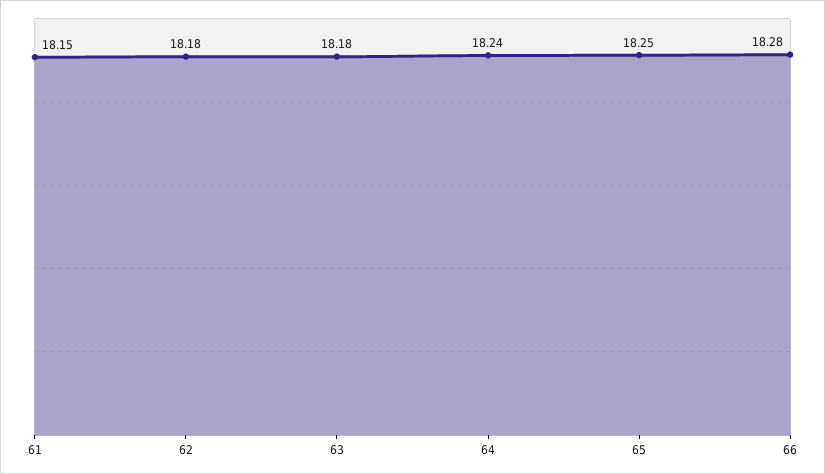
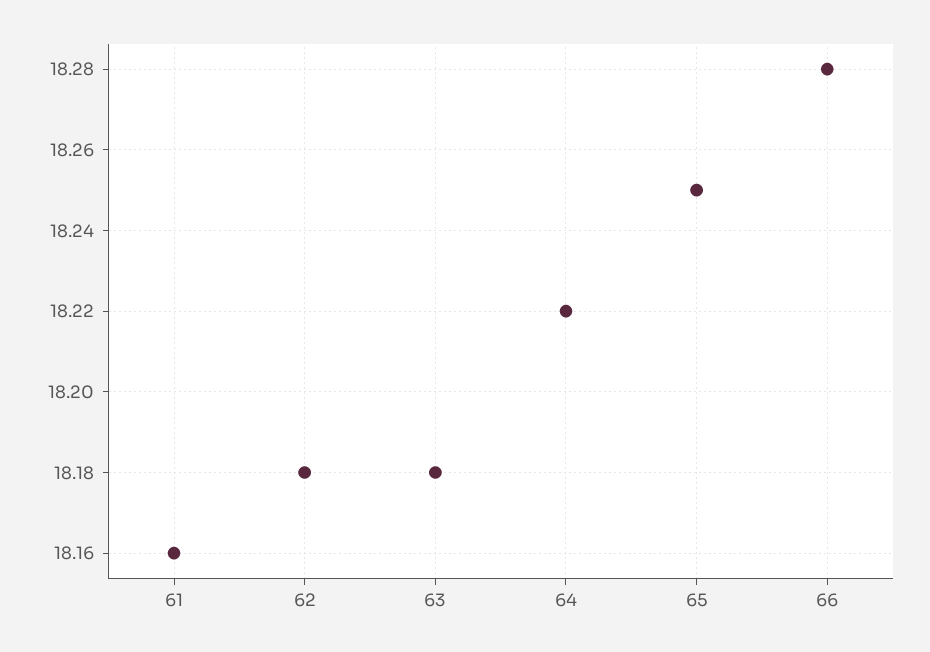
61: 18.15 -> 18.16
64: 18.24 -> 18.22

